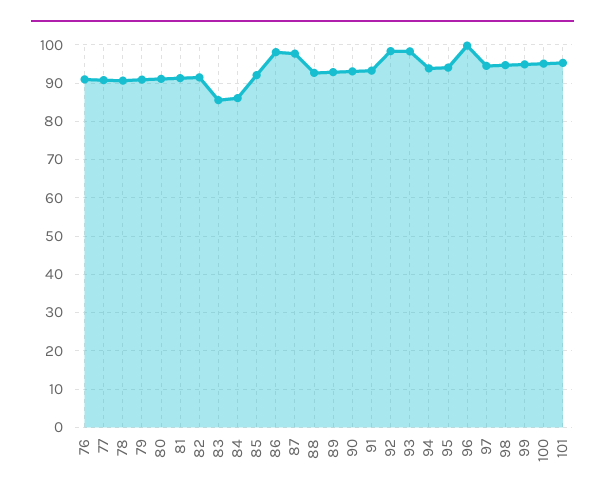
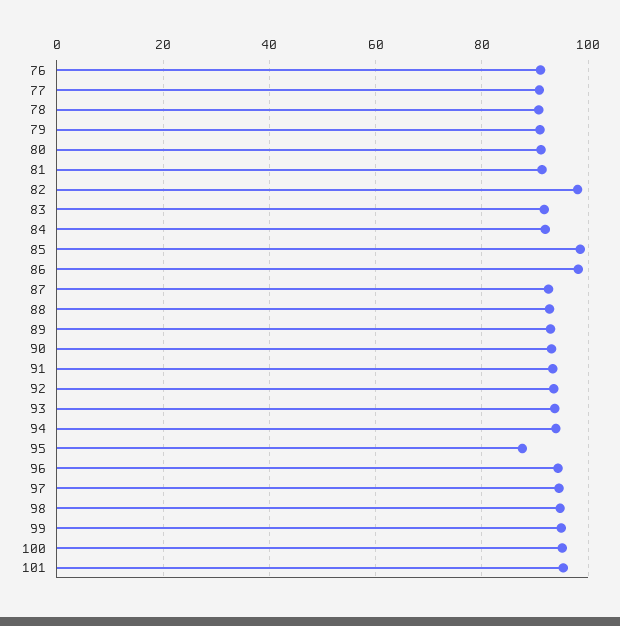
82: 92 -> 98
83: 86 -> 92
84: 86 -> 92
85: 92 -> 98
87: 98 -> 92
92: 98 -> 94
93: 98 -> 94
95: 94 -> 88
96: 100 -> 94

